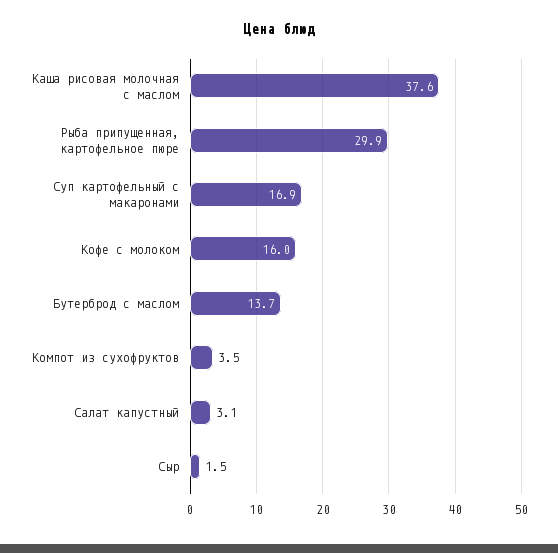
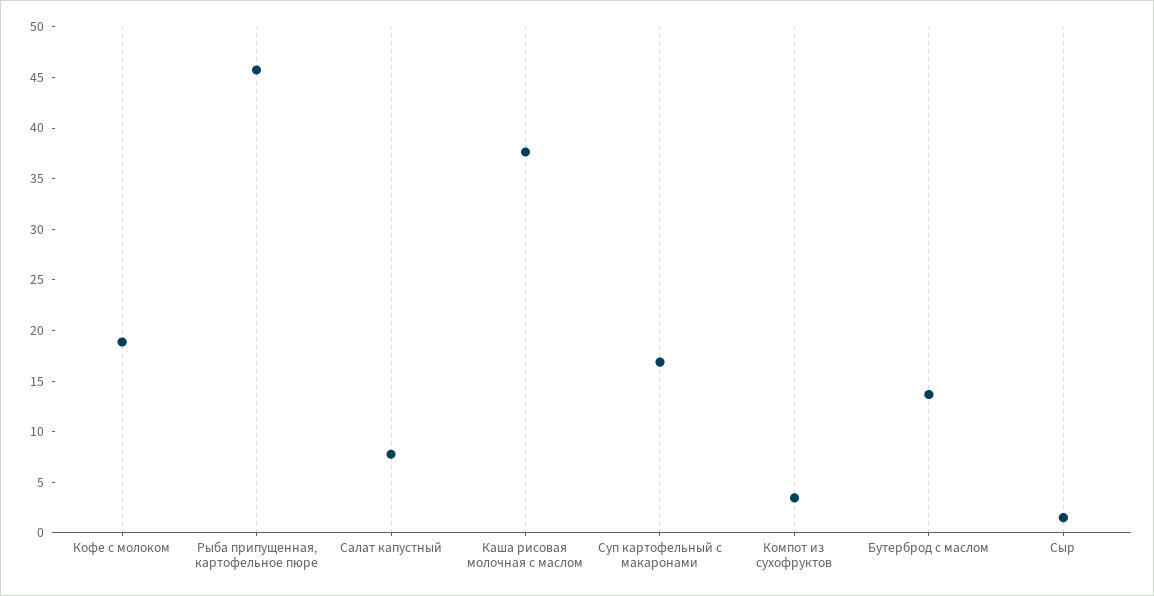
Рыба припущенная, картофельное пюре: 29.9 -> 46
Кофе с молоком: 16 -> 19
Салат капустный: 3.1 -> 8

